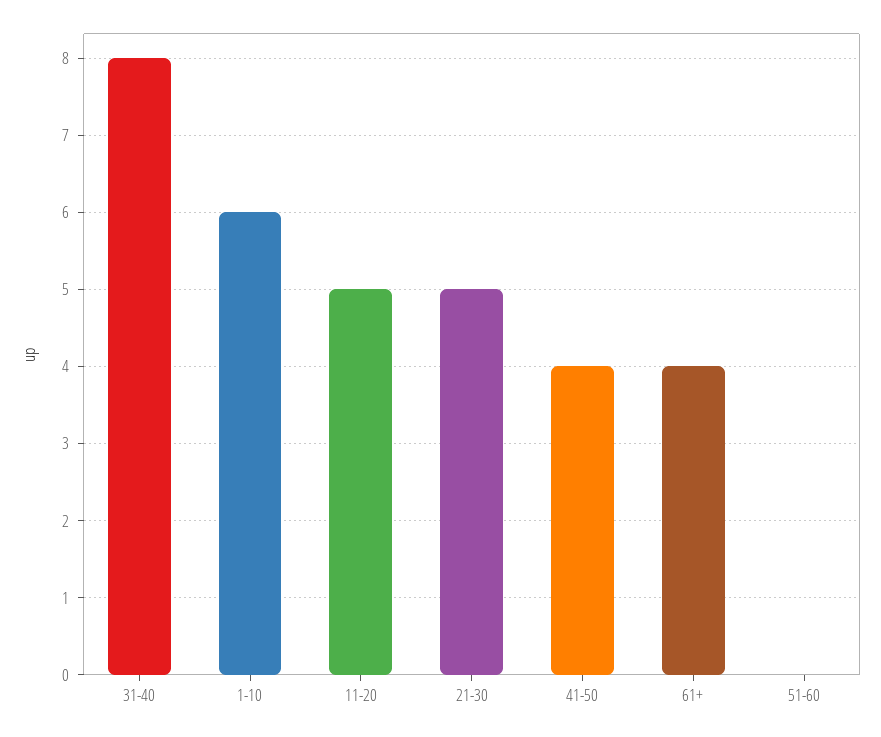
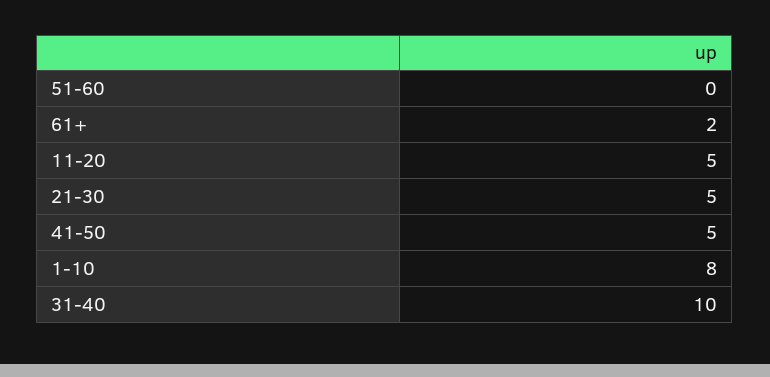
31-40: 8 -> 10
1-10: 6 -> 8
41-50: 4 -> 5
61+: 4 -> 2

